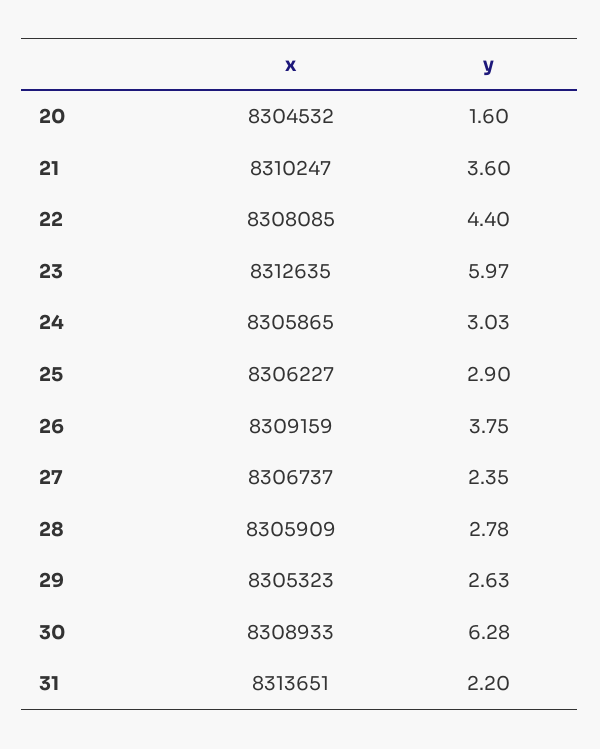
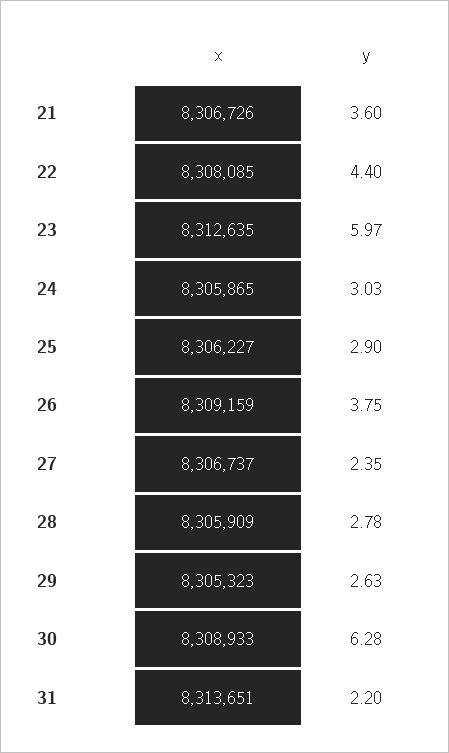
x, 20: 8304532 -> none
y, 20: 1.6 -> none
x, 21: 8310247 -> 8306726

